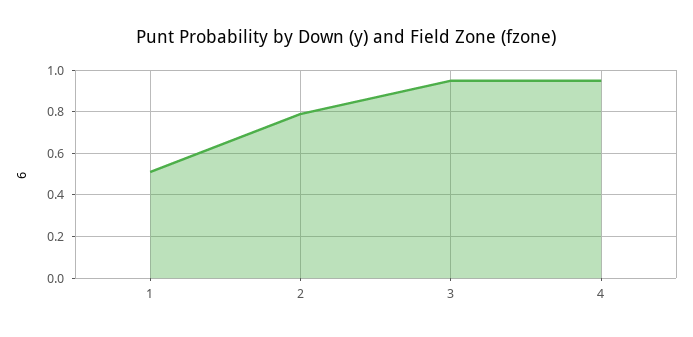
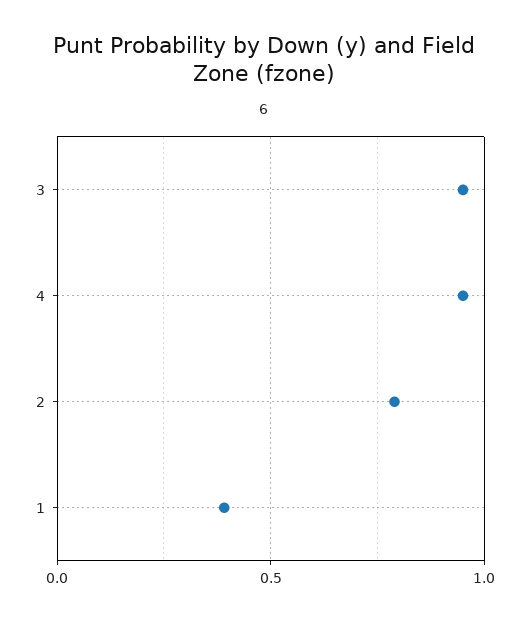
1: 0.5 -> 0.4

